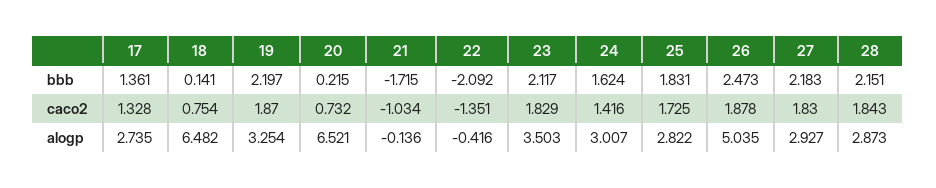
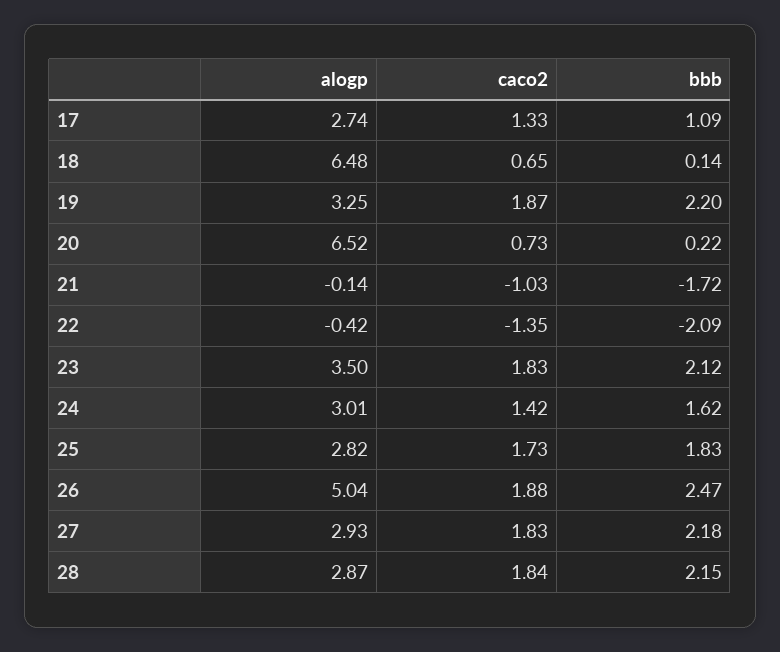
17, bbb: 1.361 -> 1.09
18, caco2: 0.754 -> 0.65

